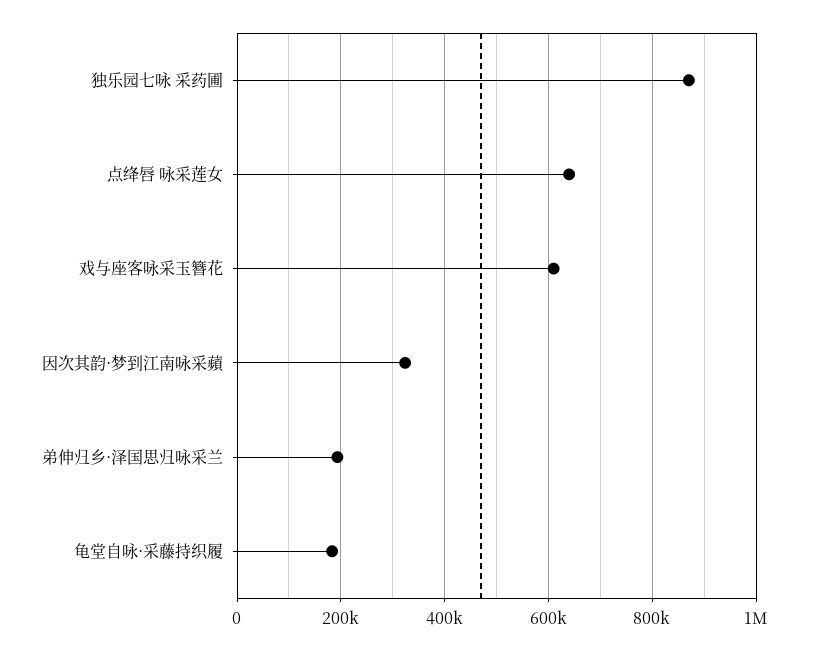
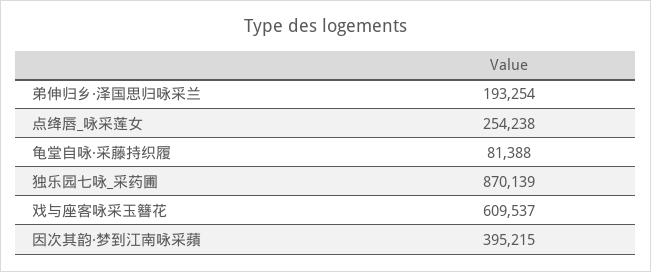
点绛唇 咏采莲女: 640000 -> 254238
因次其韵·梦到江南咏采蘋: 320000 -> 395215
龟堂自咏·采藤持织履: 180000 -> 81388

